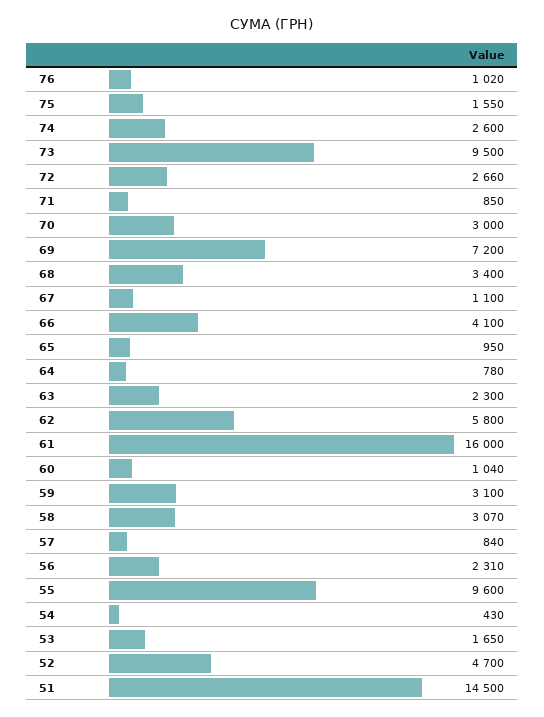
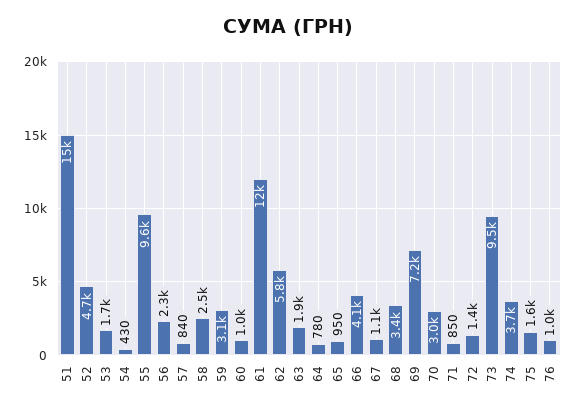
74: 2600 -> 3700
72: 2660 -> 1400
63: 2300 -> 1900
61: 16000 -> 12000
58: 3070 -> 2500

